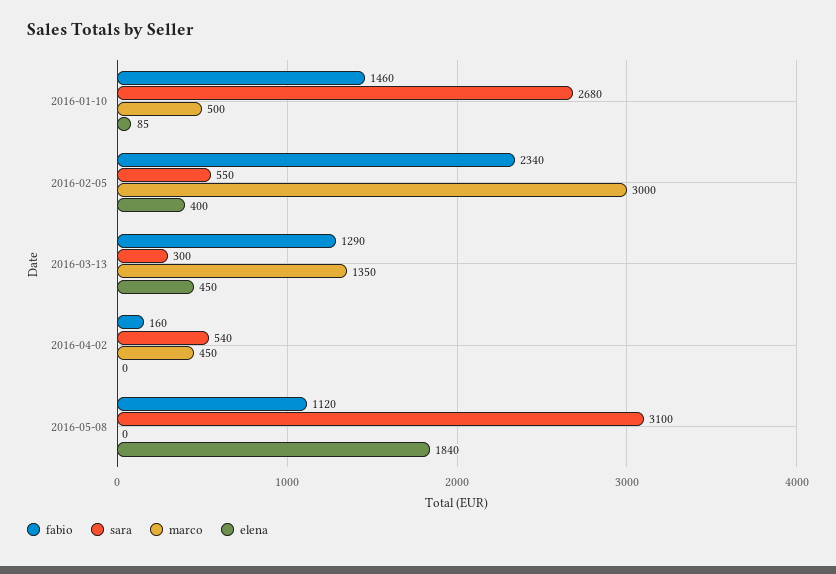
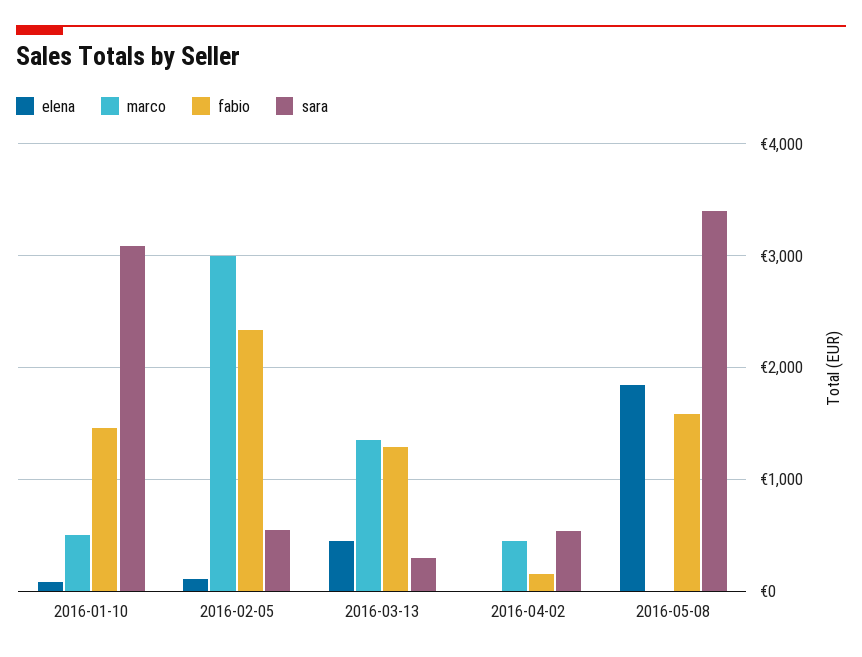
sara, 2016-01-10: 2680 -> 3100
elena, 2016-02-05: 400 -> 100
fabio, 2016-05-08: 1120 -> 1600
sara, 2016-05-08: 3100 -> 3400

